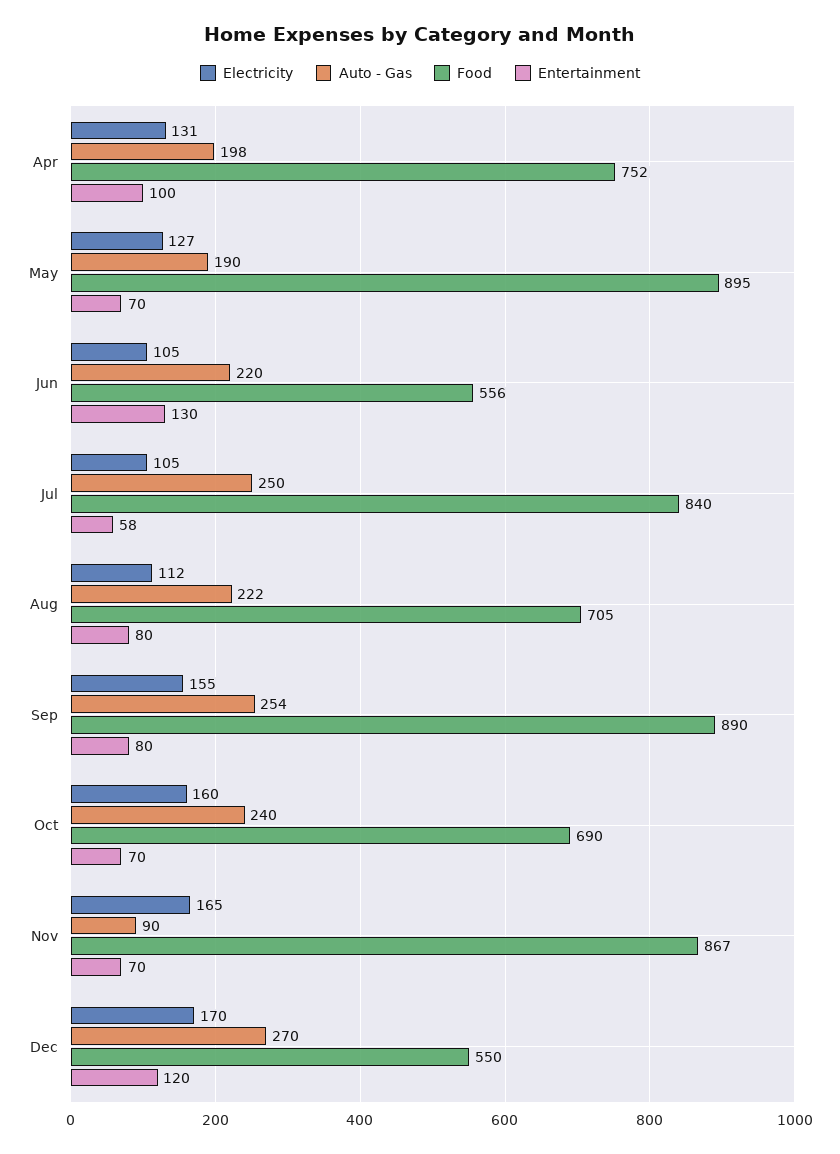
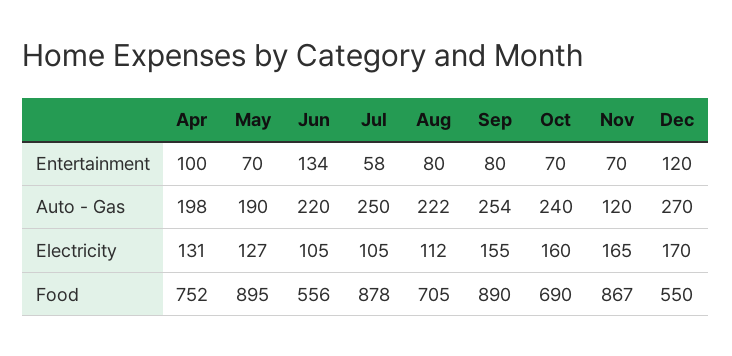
Entertainment, Jun: 130 -> 134
Food, Jul: 840 -> 878
Auto - Gas, Nov: 90 -> 120

